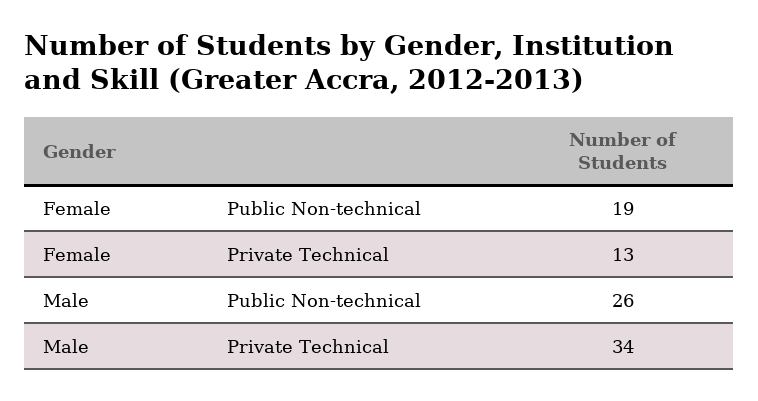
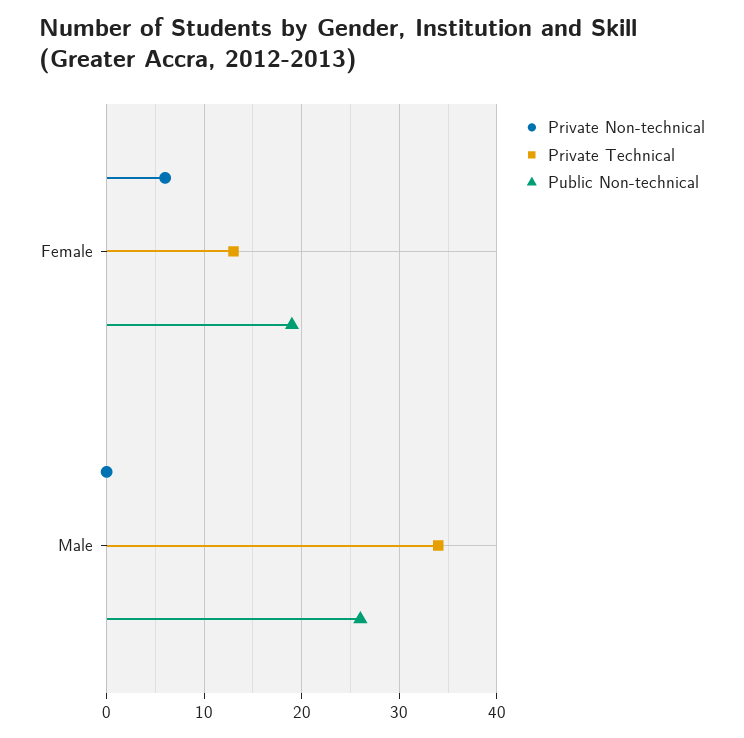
Private Non-technical, Female: none -> 6
Private Non-technical, Male: none -> 0

